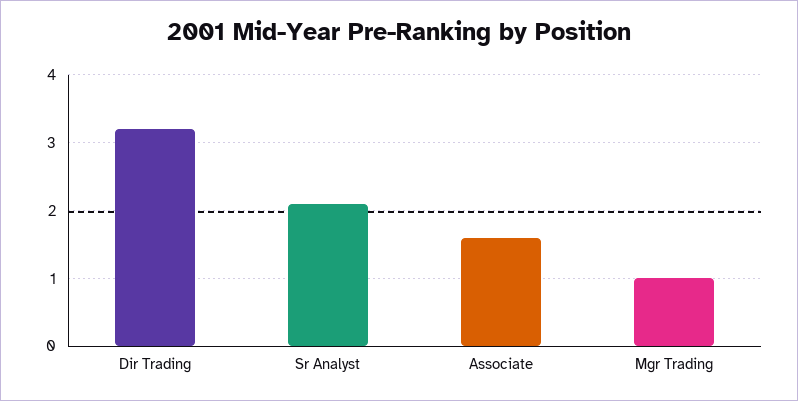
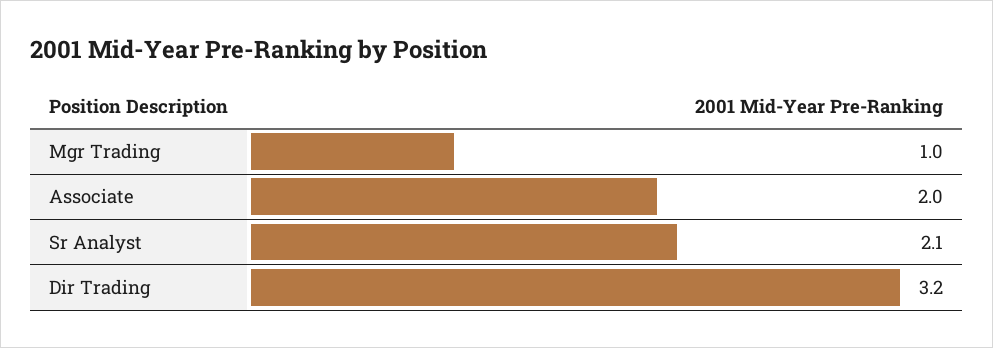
Associate: 1.6 -> 2

